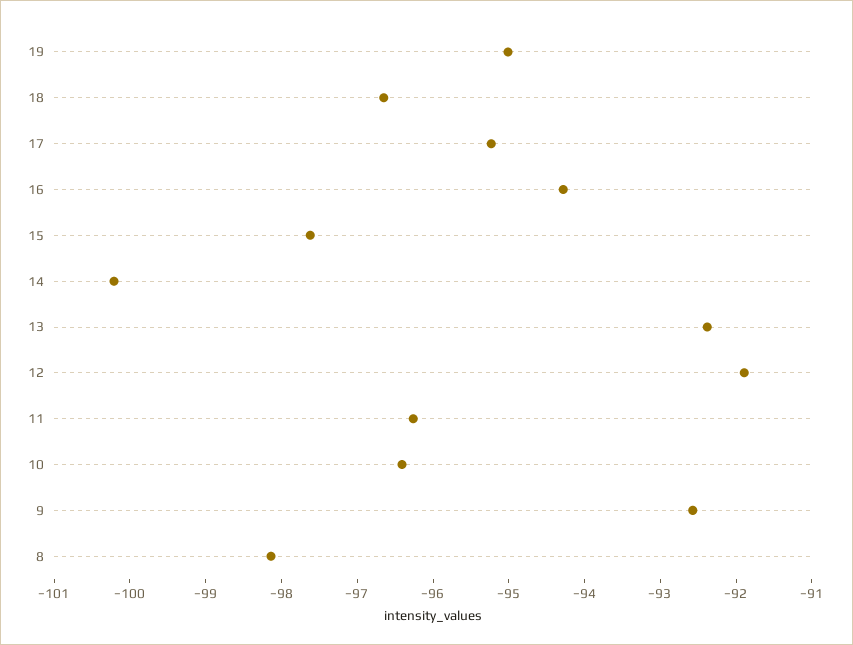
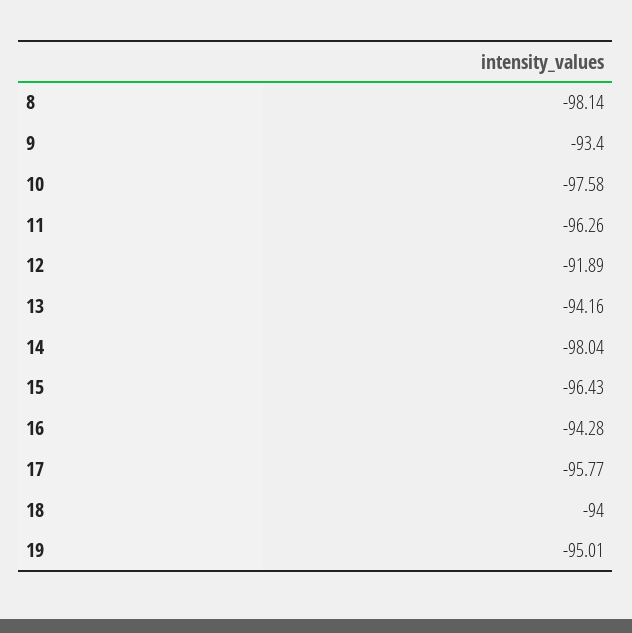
18: -96.6 -> -94
17: -95.2 -> -95.77
15: -97.6 -> -96.43
14: -100.2 -> -98.04
13: -92.4 -> -94.16
10: -96.4 -> -97.58
9: -92.6 -> -93.4

